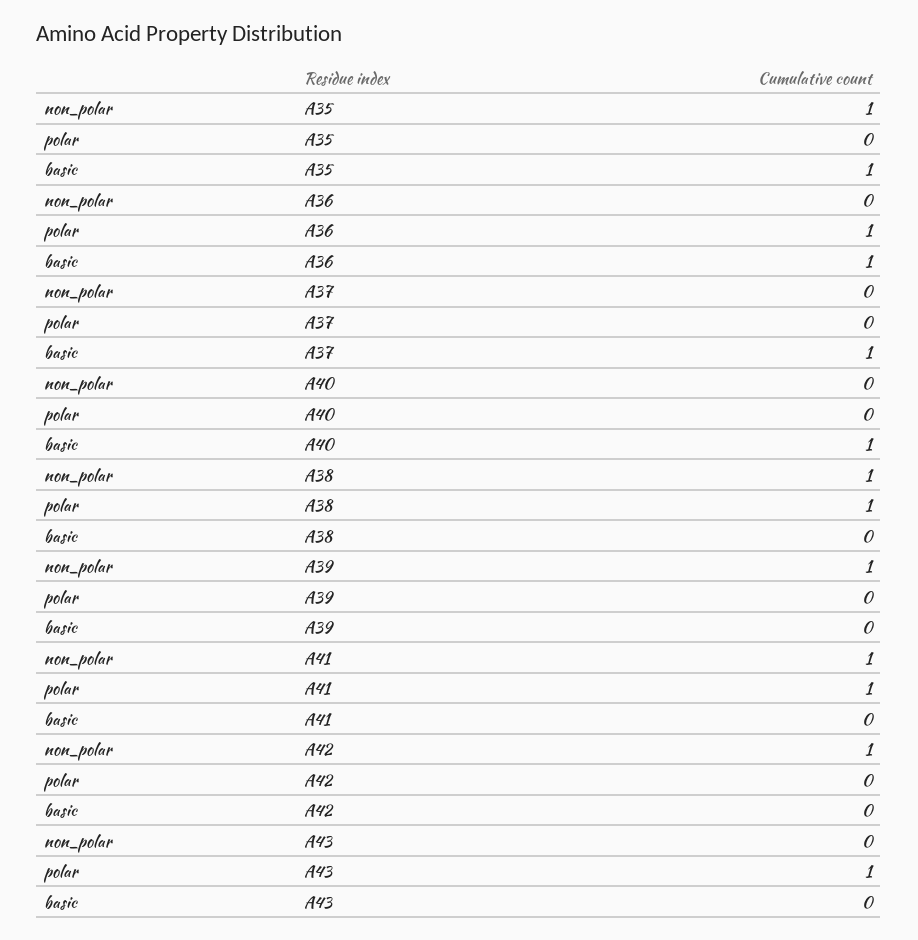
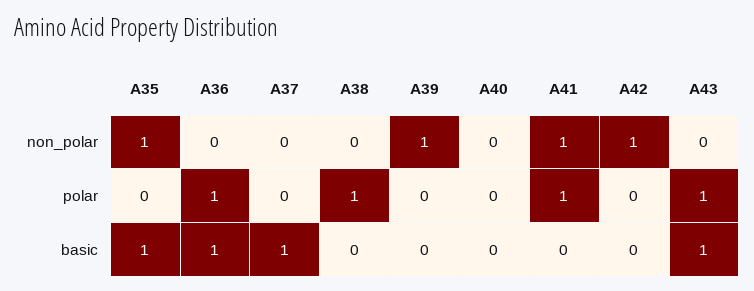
basic, A40: 1 -> 0
non_polar, A38: 1 -> 0
basic, A43: 0 -> 1

